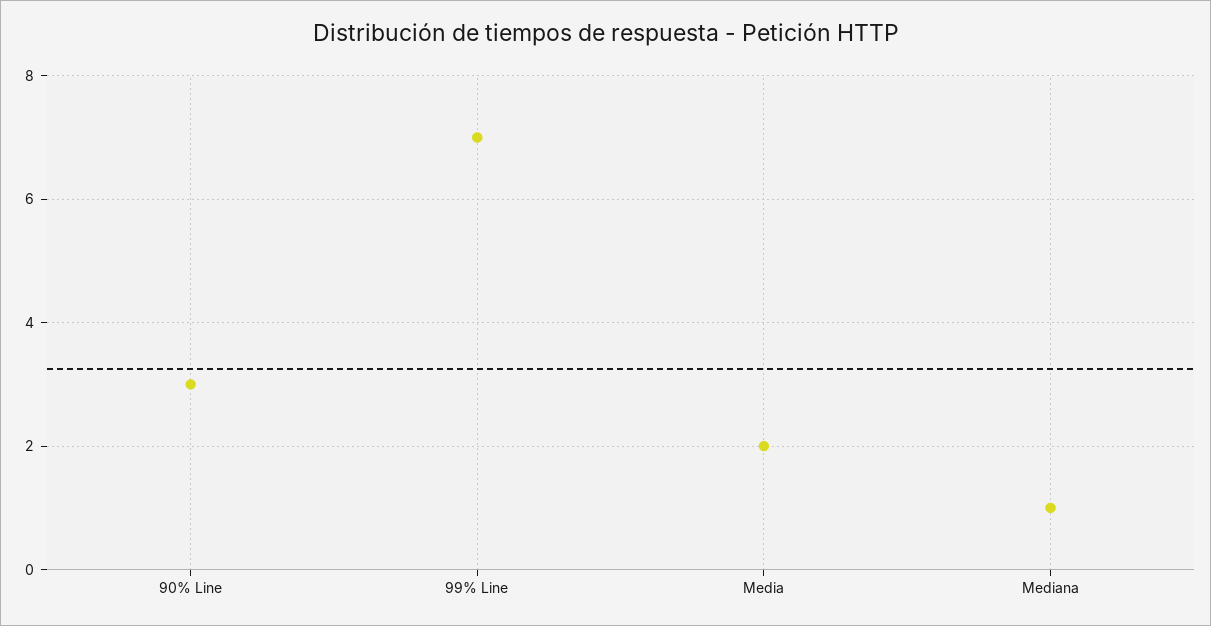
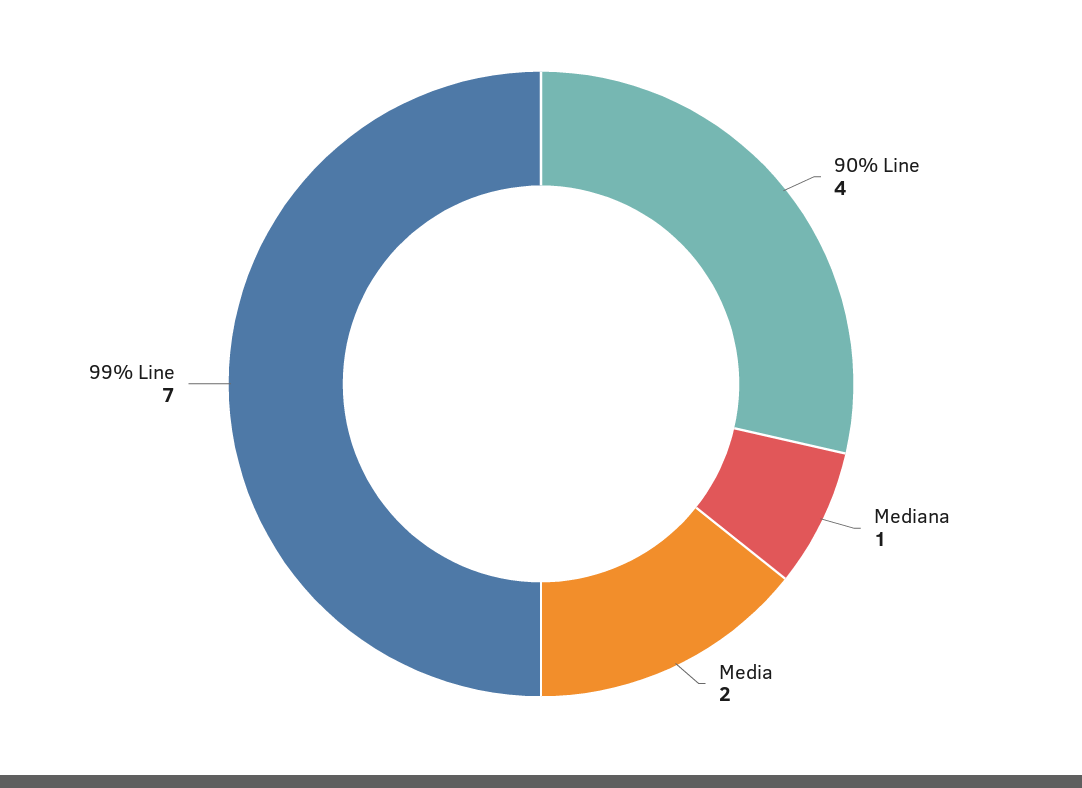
90% Line: 3 -> 4

